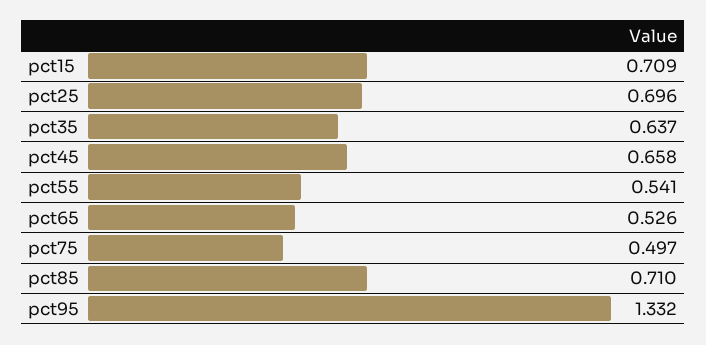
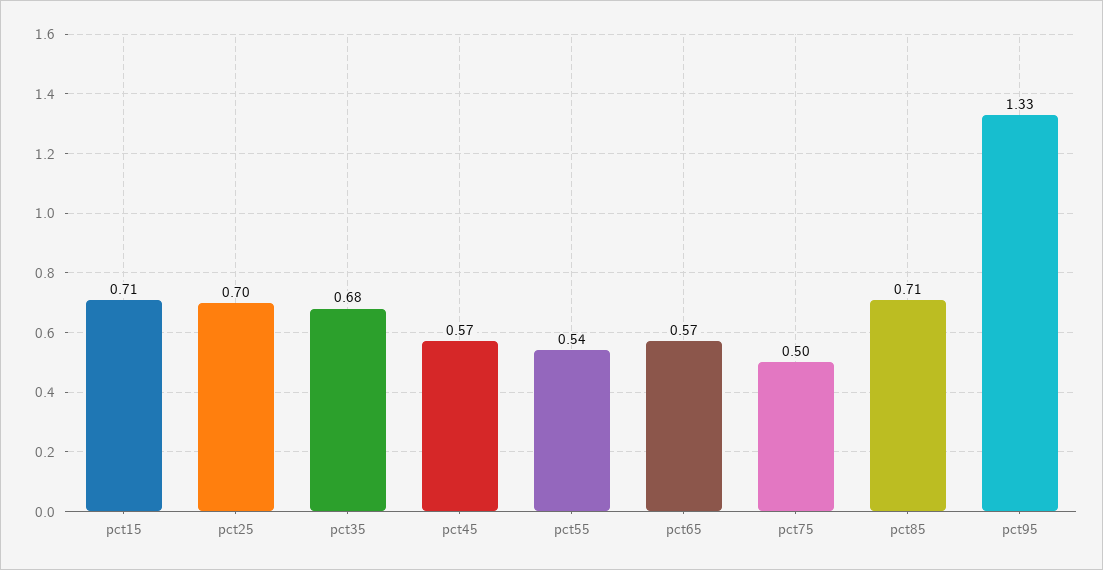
pct35: 0.637 -> 0.68
pct45: 0.658 -> 0.57
pct65: 0.526 -> 0.57

